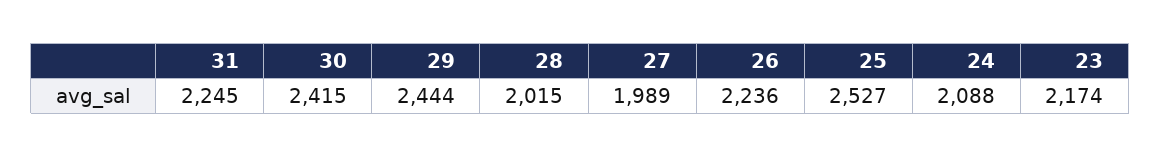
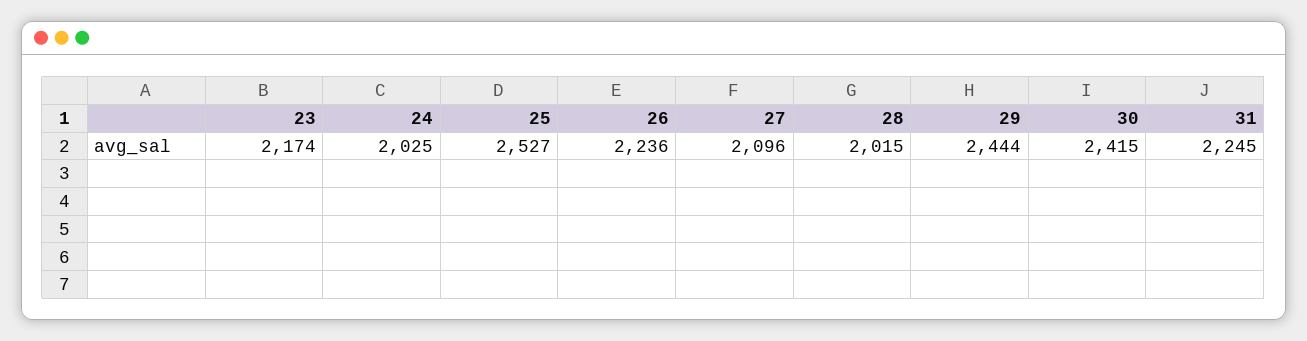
27: 1989 -> 2096
24: 2088 -> 2025

